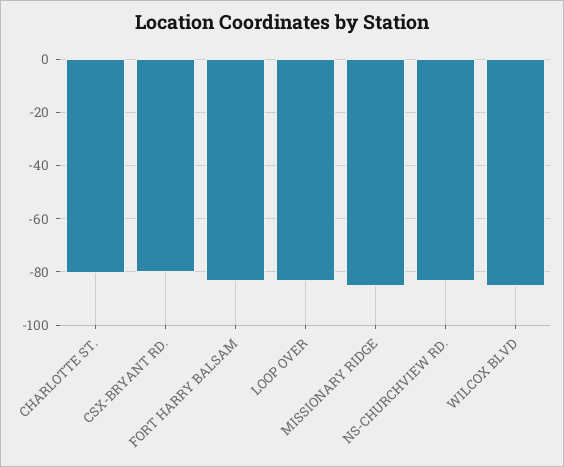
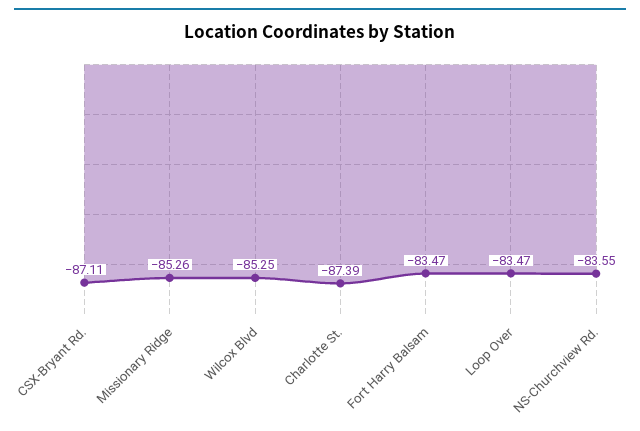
CHARLOTTE ST.: -80 -> -87.39
CSX-BRYANT RD.: -80 -> -87.11

